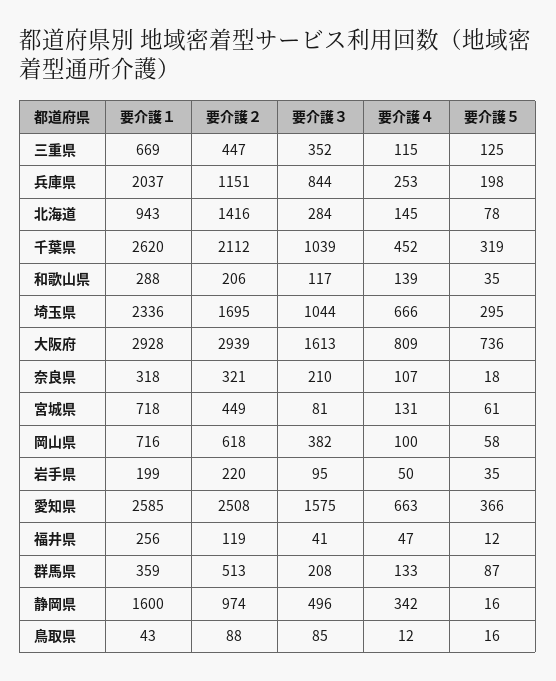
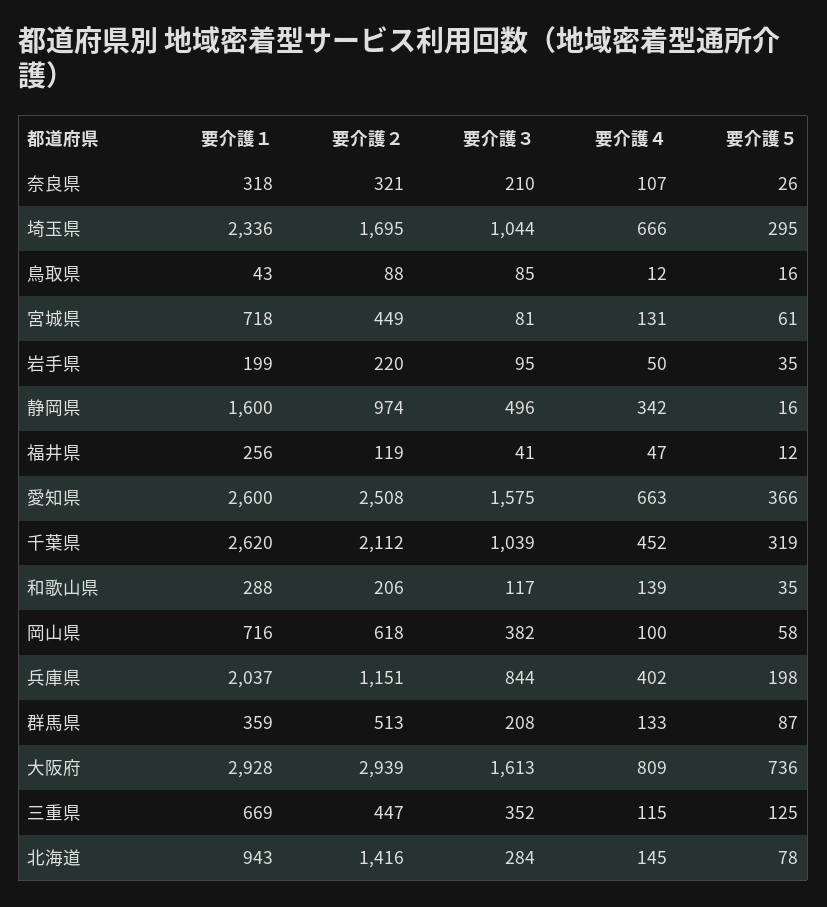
要介護４, 兵庫県: 253 -> 402
要介護５, 奈良県: 18 -> 26
要介護１, 愛知県: 2585 -> 2600

